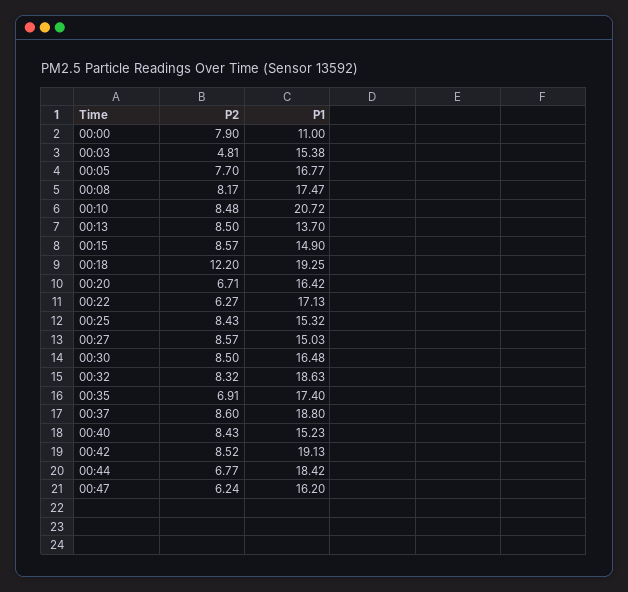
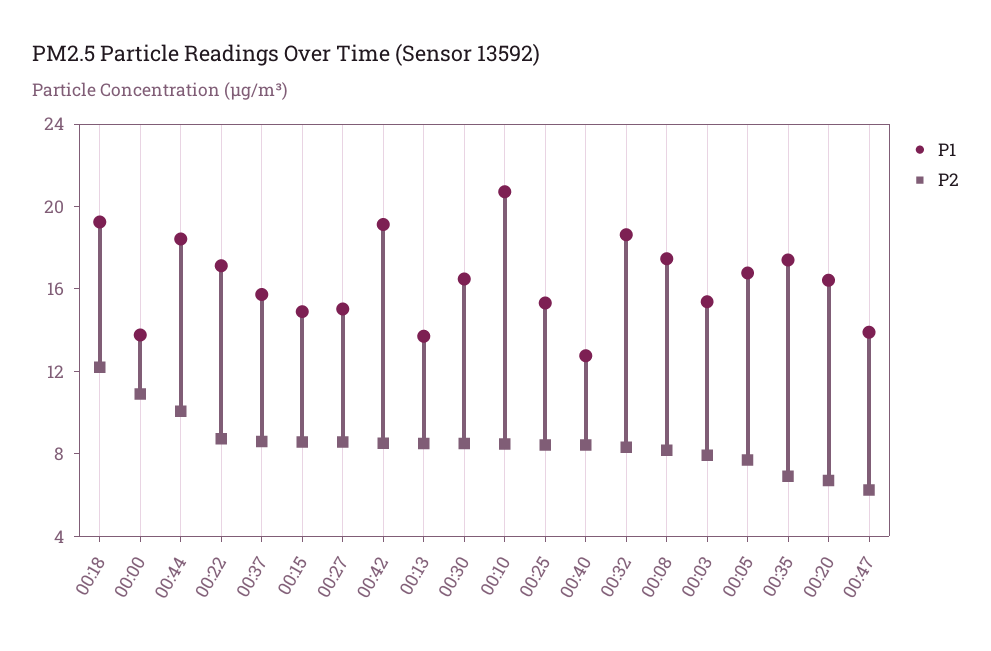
P2, 00:00: 7.9 -> 11
P1, 00:00: 11 -> 14
P2, 00:03: 4.81 -> 8
P2, 00:22: 6.27 -> 9
P1, 00:37: 18.8 -> 16
P1, 00:40: 15.23 -> 13
P2, 00:44: 6.77 -> 10
P1, 00:47: 16.2 -> 14

